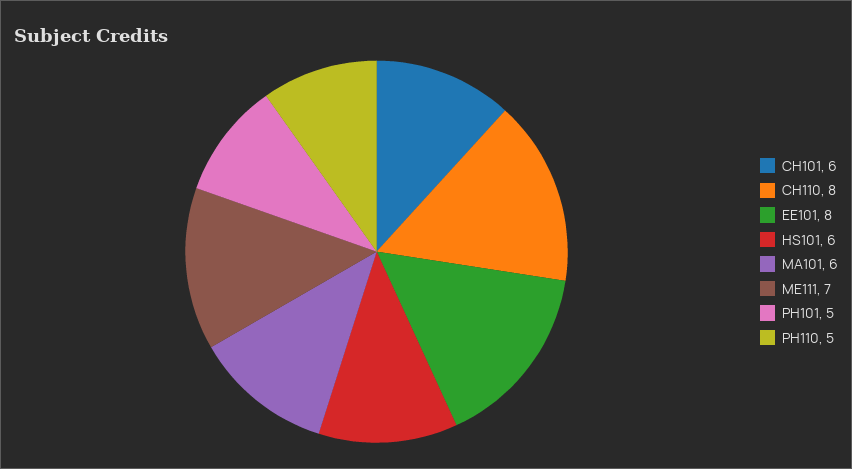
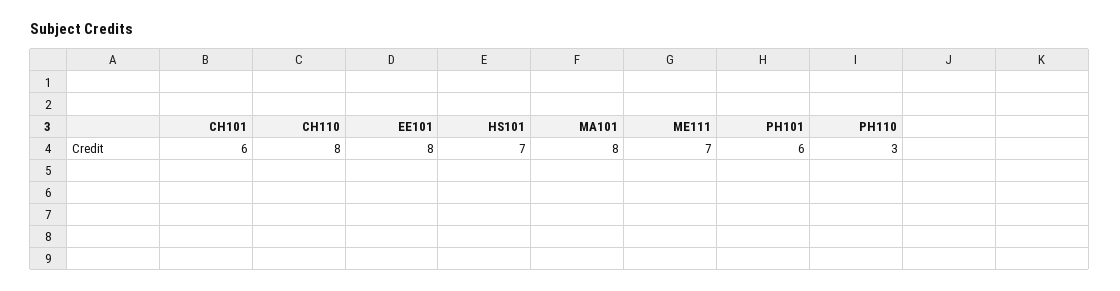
HS101: 6 -> 7
MA101: 6 -> 8
PH101: 5 -> 6
PH110: 5 -> 3

